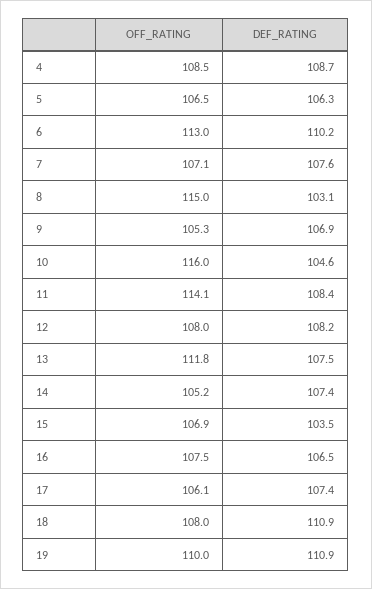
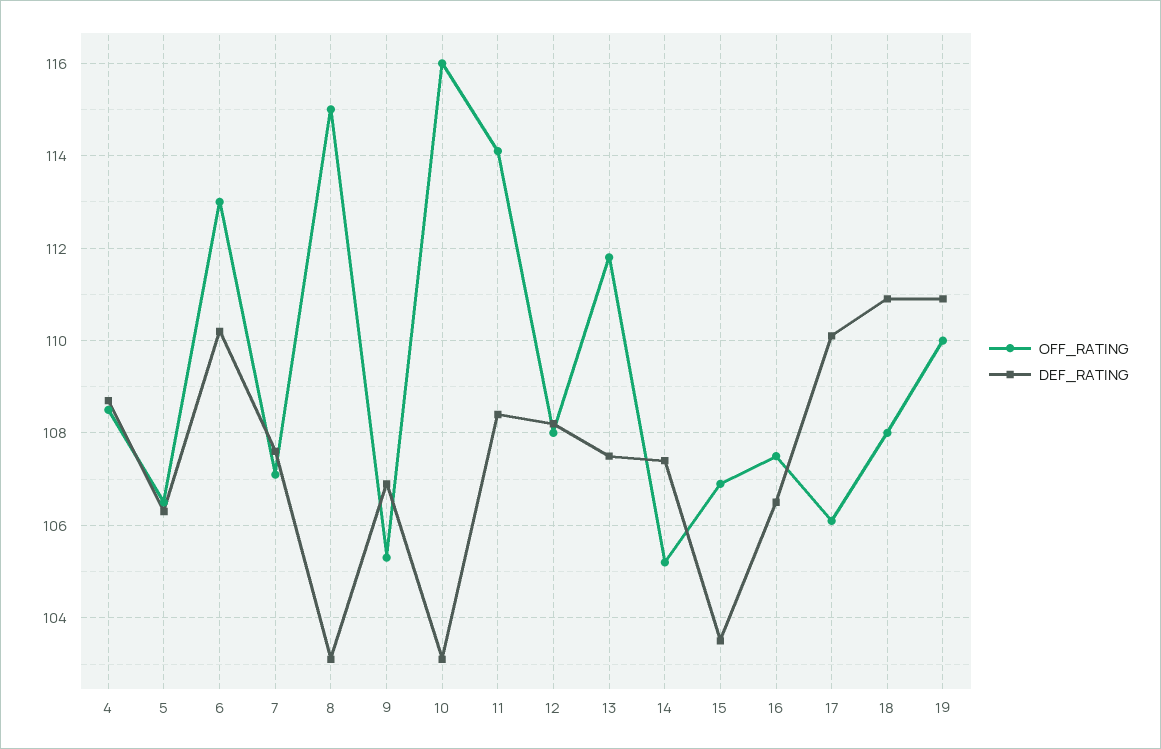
DEF_RATING, 10: 104.6 -> 103
DEF_RATING, 17: 107.4 -> 110

